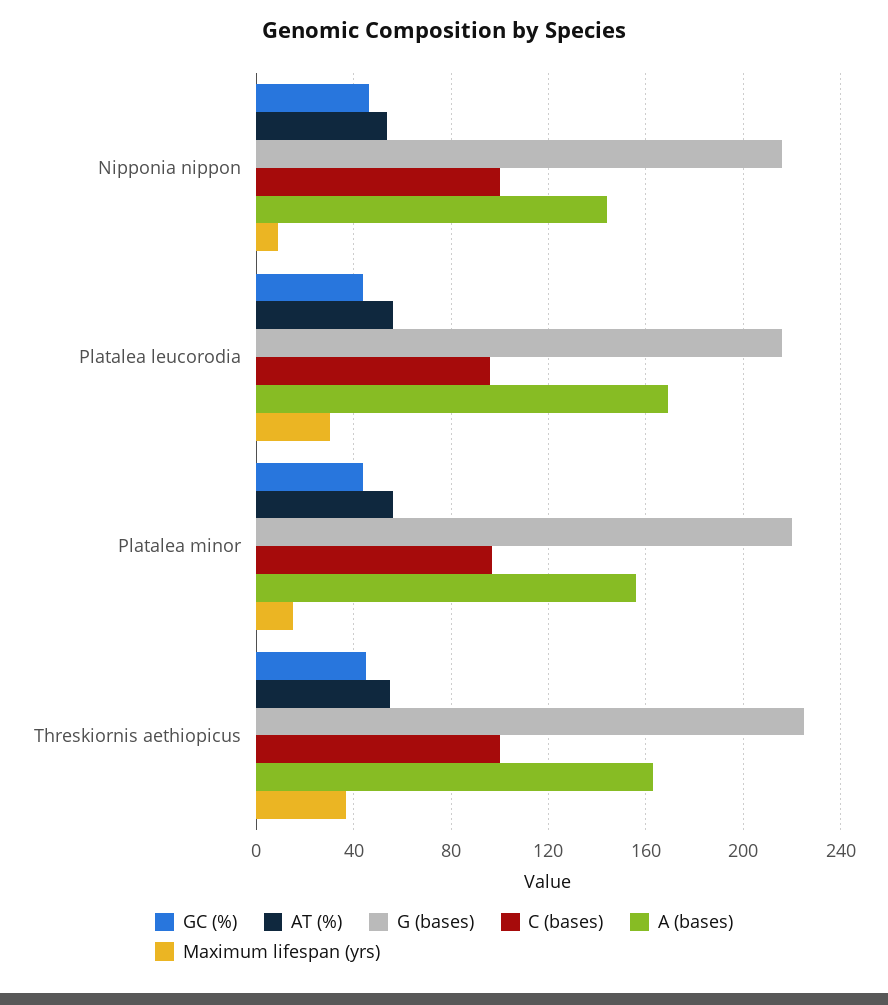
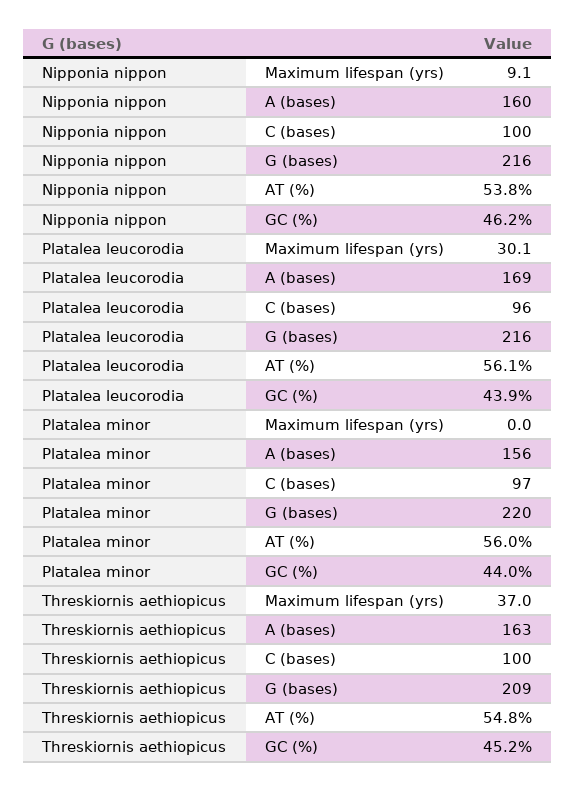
A (bases), Nipponia nippon: 145 -> 160
Maximum lifespan (yrs), Platalea minor: 15 -> 0
G (bases), Threskiornis aethiopicus: 225 -> 209

